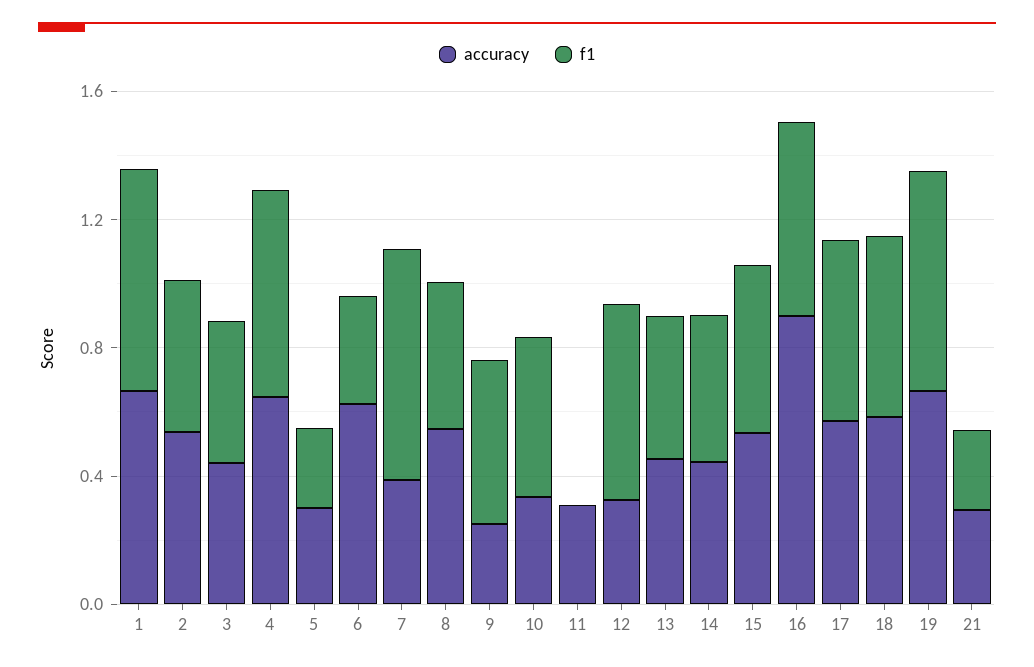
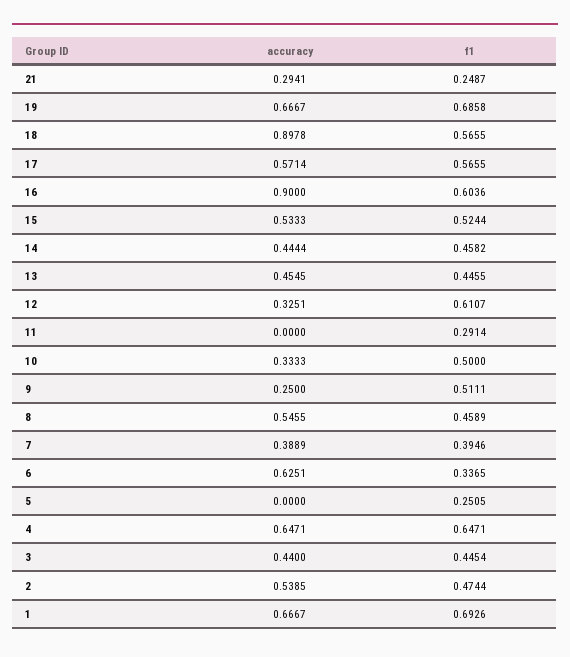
accuracy, 5: 0.3 -> 0
f1, 7: 0.7 -> 0.3946
accuracy, 11: 0.3 -> 0
f1, 11: 0 -> 0.2914
accuracy, 18: 0.6 -> 0.8978

